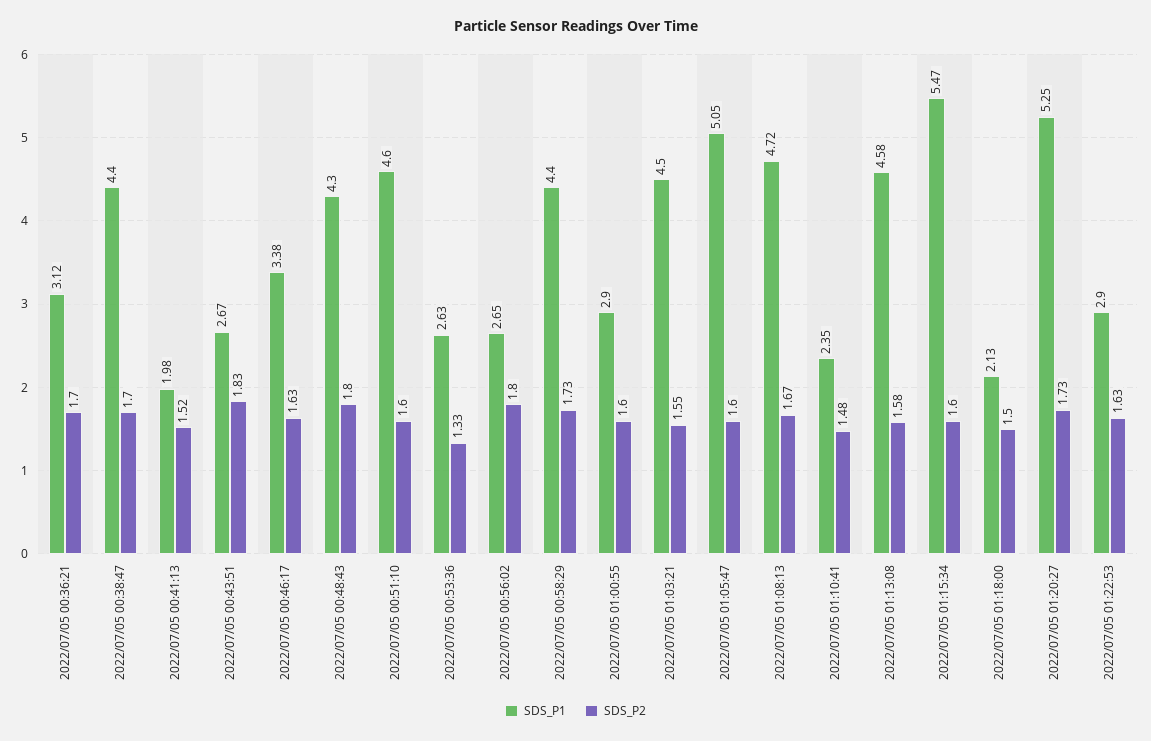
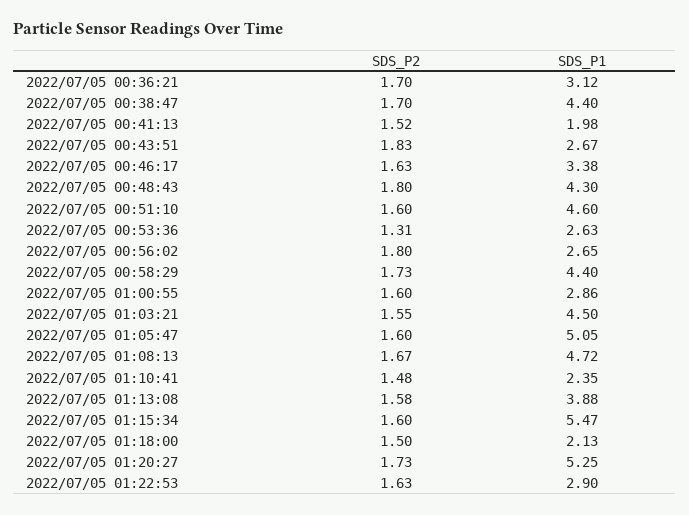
SDS_P2, 2022/07/05 00:53:36: 1.33 -> 1.31
SDS_P1, 2022/07/05 01:00:55: 2.9 -> 2.86
SDS_P1, 2022/07/05 01:13:08: 4.58 -> 3.88

